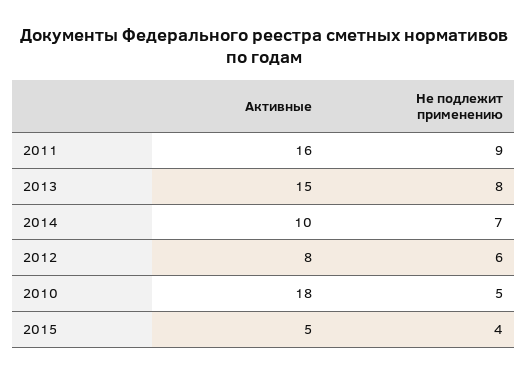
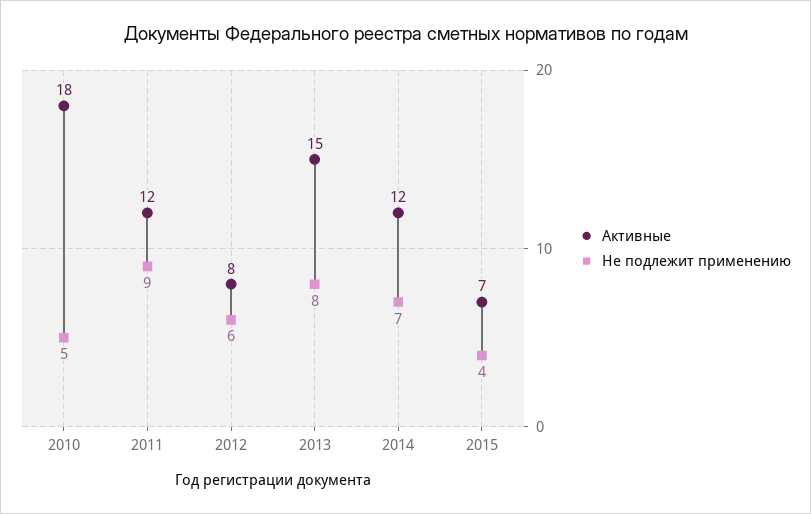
Активные, 2011: 16 -> 12
Активные, 2014: 10 -> 12
Активные, 2015: 5 -> 7

